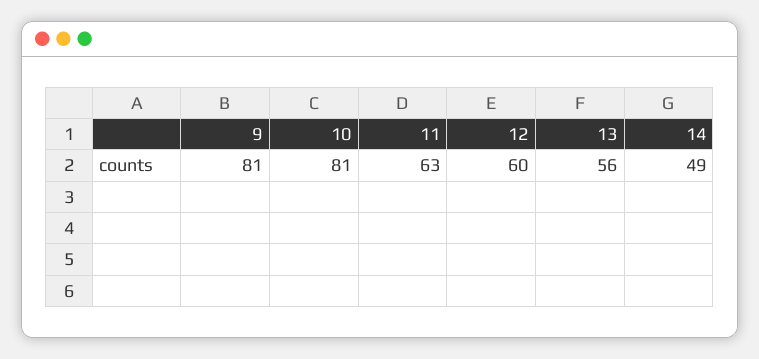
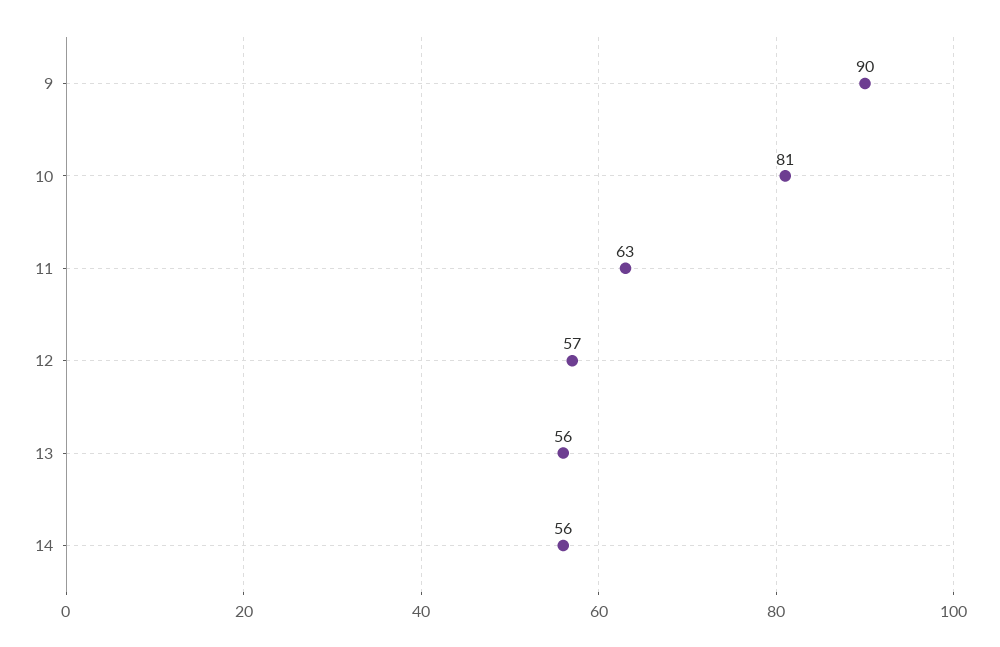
9: 81 -> 90
12: 60 -> 57
14: 49 -> 56

